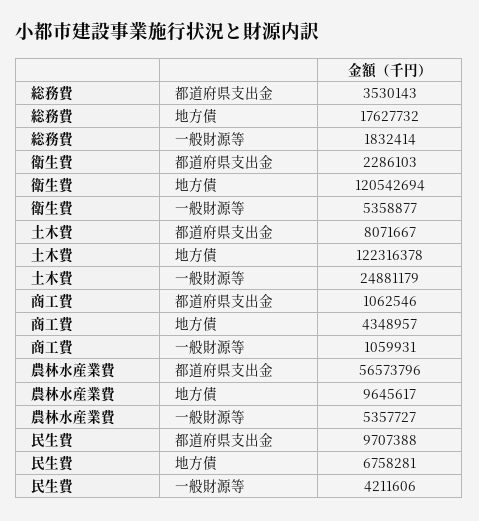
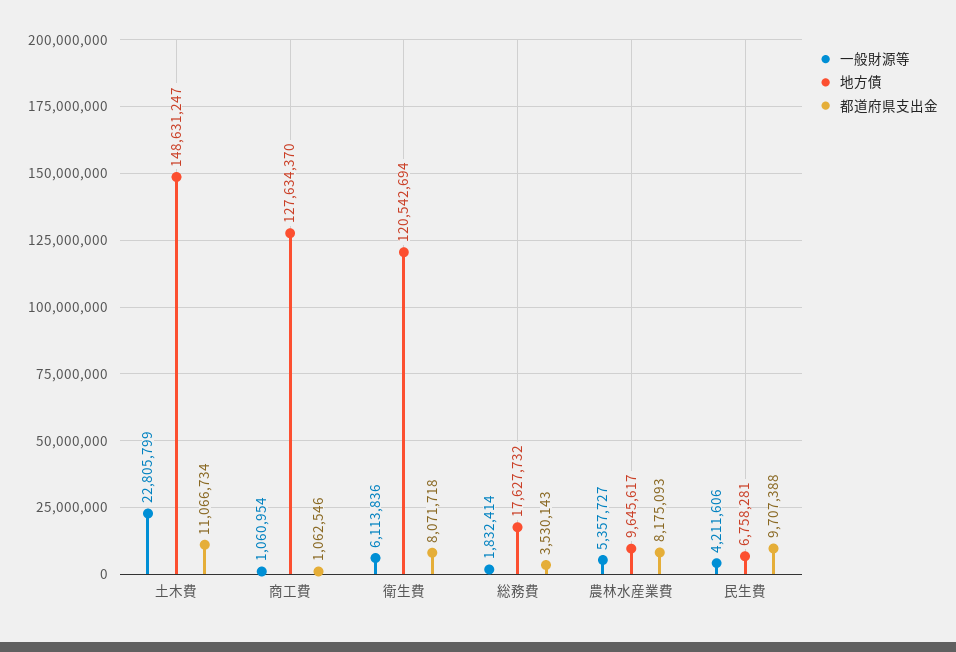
都道府県支出金, 衛生費: 2286103 -> 8071718
一般財源等, 衛生費: 5358877 -> 6113836
都道府県支出金, 土木費: 8071667 -> 11066734
地方債, 土木費: 122316378 -> 148631247
一般財源等, 土木費: 24881179 -> 22805799
地方債, 商工費: 4348957 -> 127634370
一般財源等, 商工費: 1059931 -> 1060954
都道府県支出金, 農林水産業費: 56573796 -> 8175093

